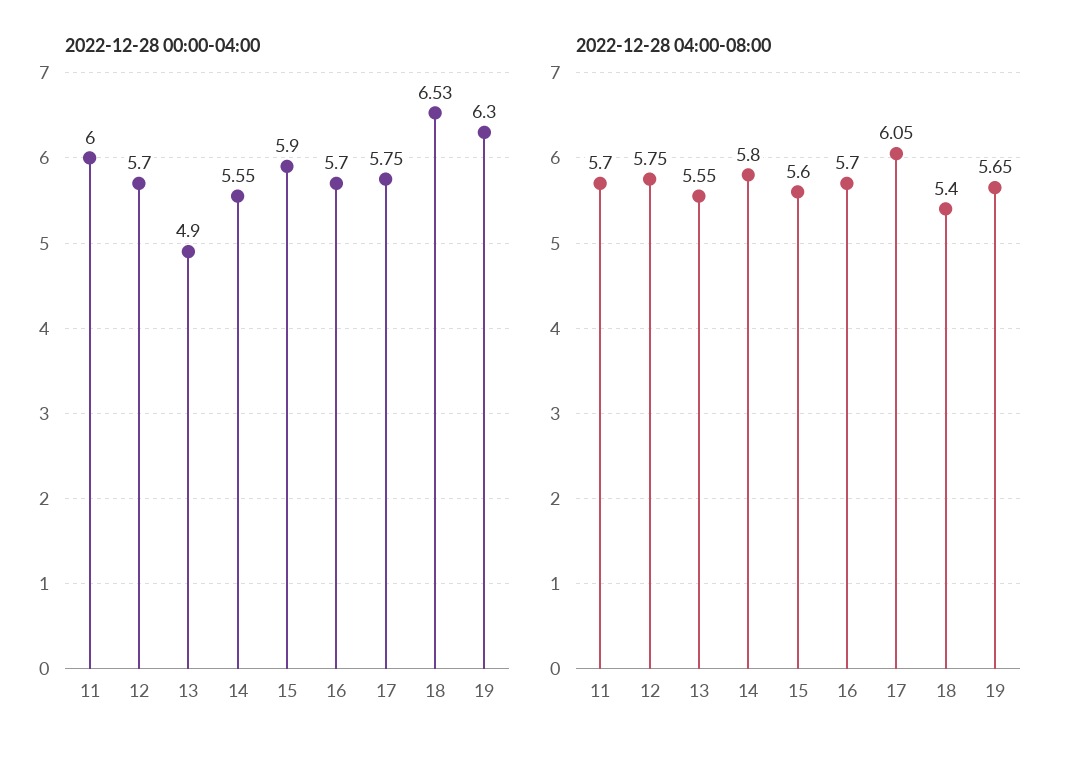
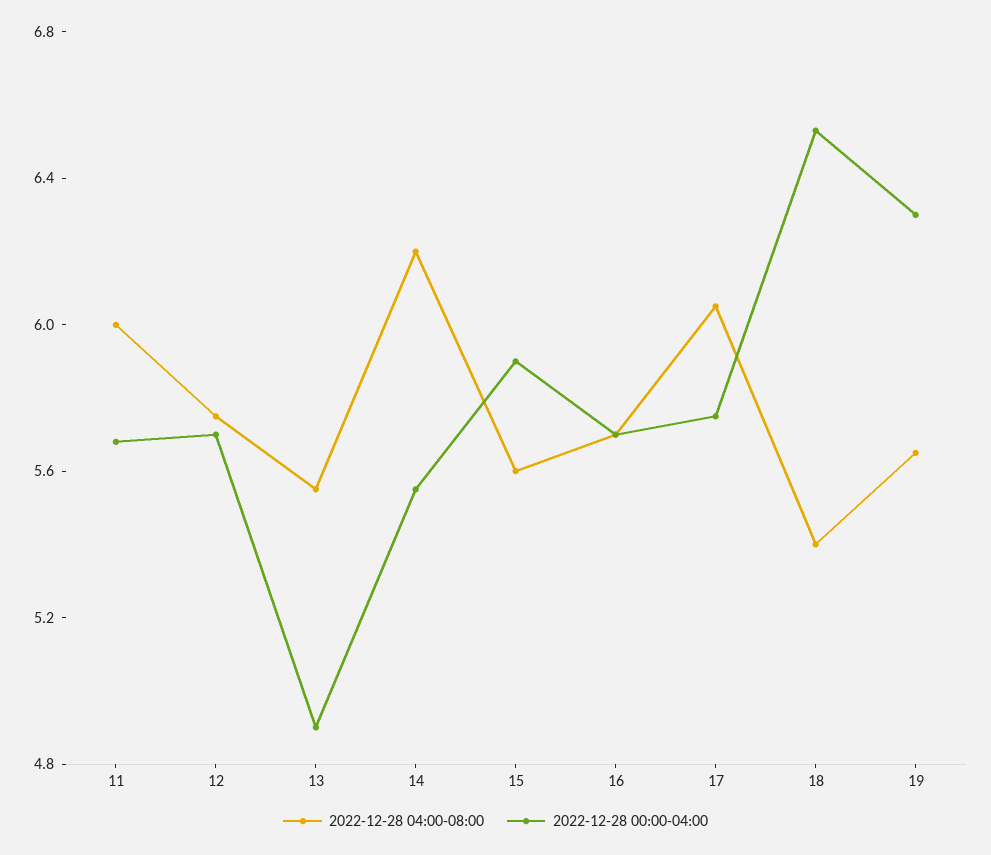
2022-12-28 00:00-04:00, 11: 6 -> 5.7
2022-12-28 04:00-08:00, 11: 5.7 -> 6
2022-12-28 04:00-08:00, 14: 5.8 -> 6.2

